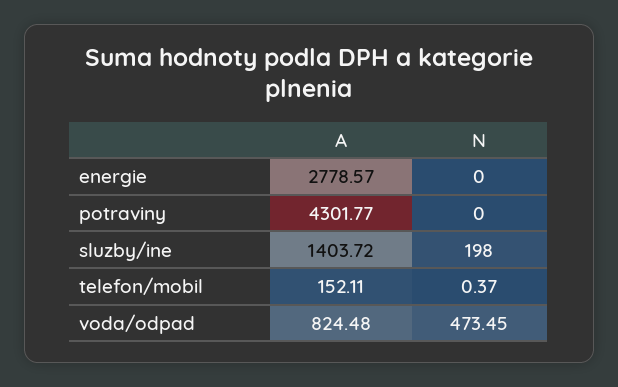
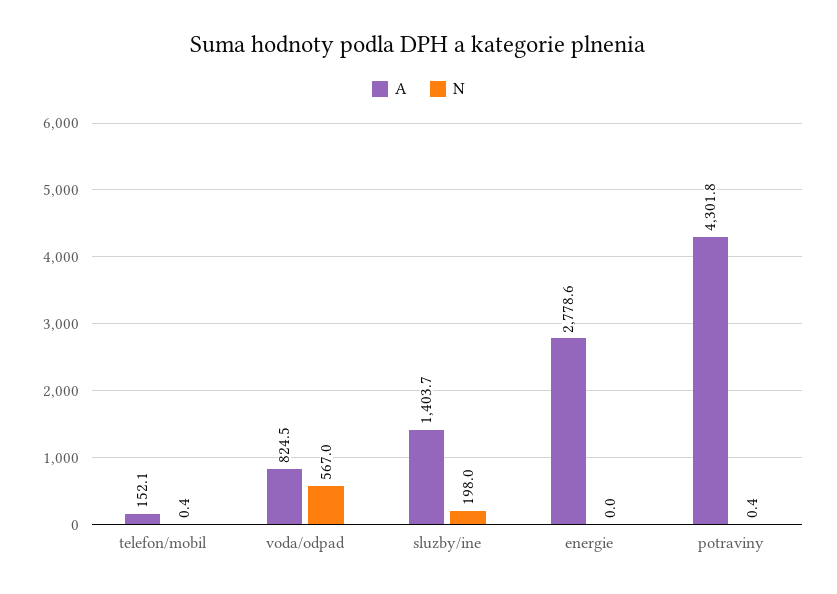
N, potraviny: 0 -> 0.4
N, voda/odpad: 473.45 -> 567

